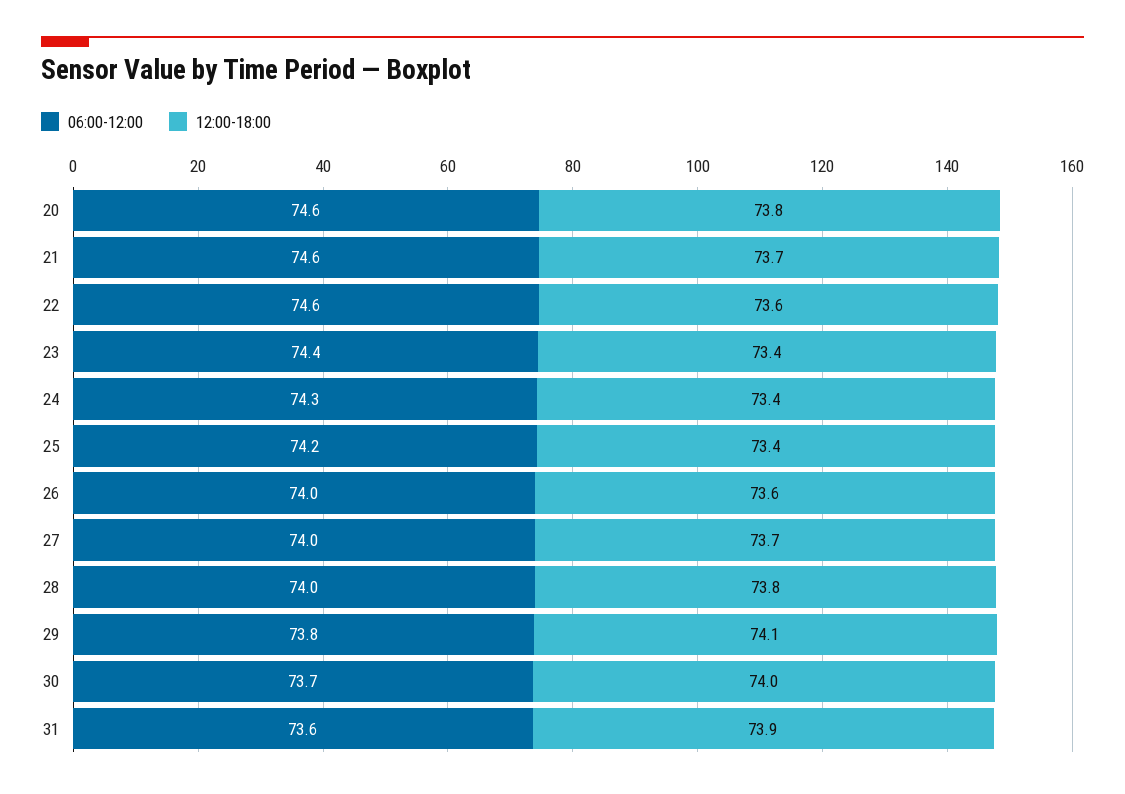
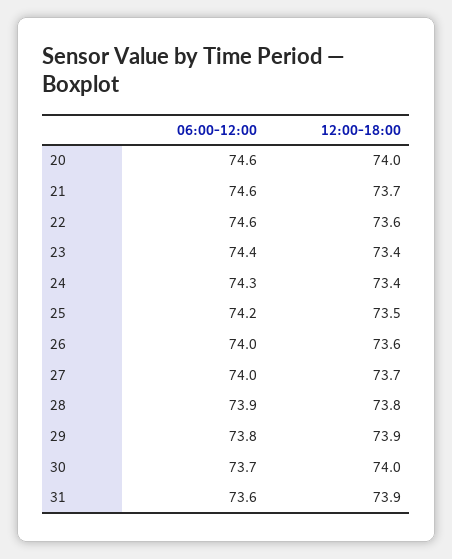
12:00-18:00, 20: 73.8 -> 74
12:00-18:00, 25: 73.4 -> 73.5
06:00-12:00, 28: 74 -> 73.9
12:00-18:00, 29: 74.1 -> 73.9

